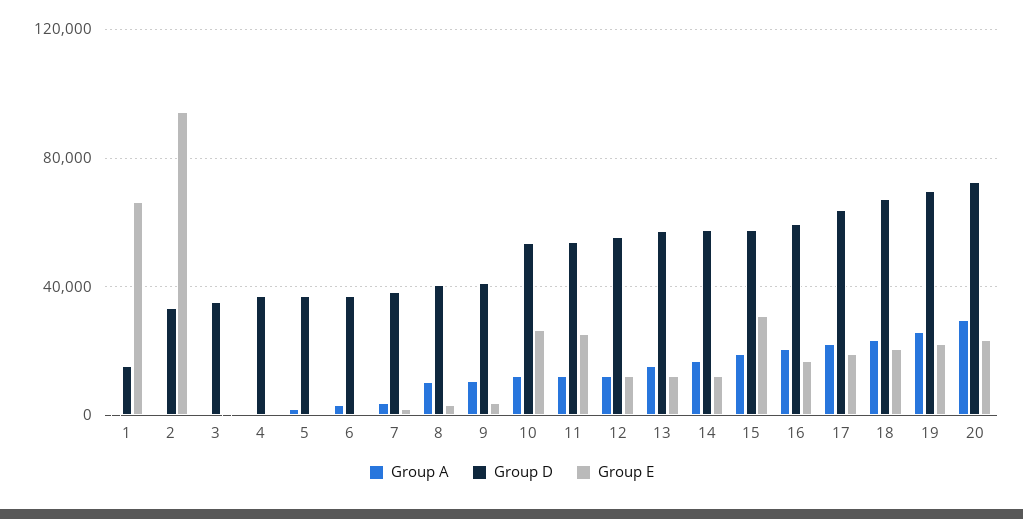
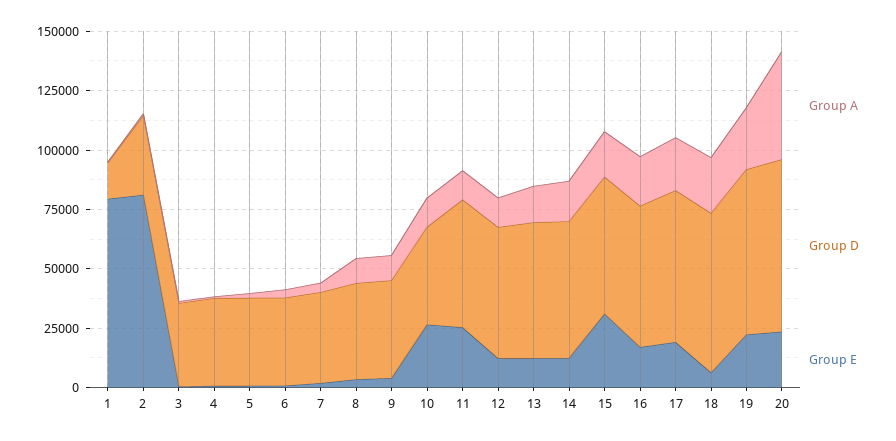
Group E, 1: 65000 -> 80000
Group E, 2: 95000 -> 80000
Group D, 10: 55000 -> 40000
Group E, 18: 20000 -> 5000
Group A, 20: 30000 -> 45000

